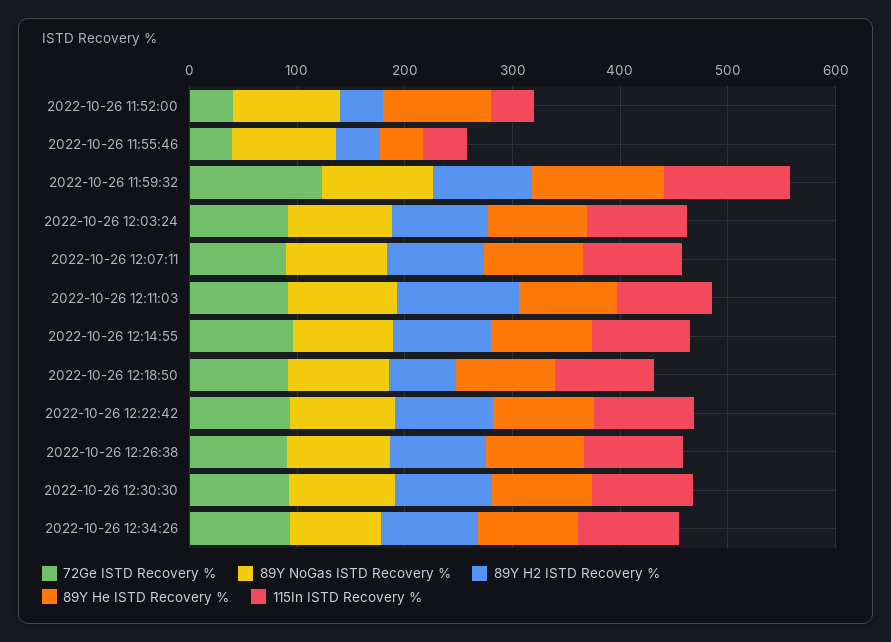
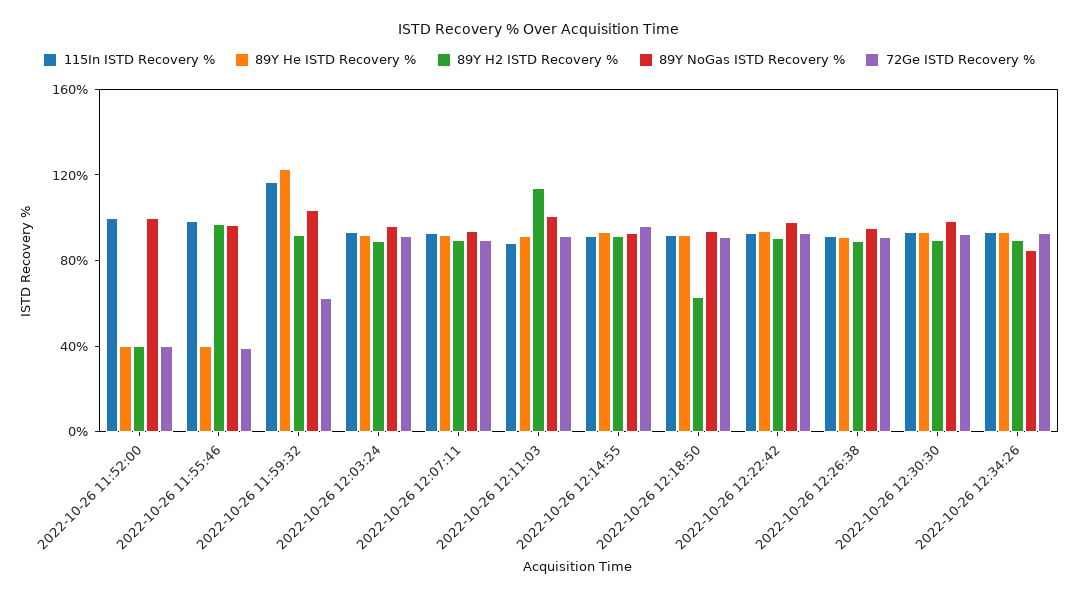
89Y He ISTD Recovery %, 2022-10-26 11:52:00: 100 -> 40
115In ISTD Recovery %, 2022-10-26 11:52:00: 40 -> 100
89Y H2 ISTD Recovery %, 2022-10-26 11:55:46: 40 -> 100
115In ISTD Recovery %, 2022-10-26 11:55:46: 40 -> 100
72Ge ISTD Recovery %, 2022-10-26 11:59:32: 120 -> 60

